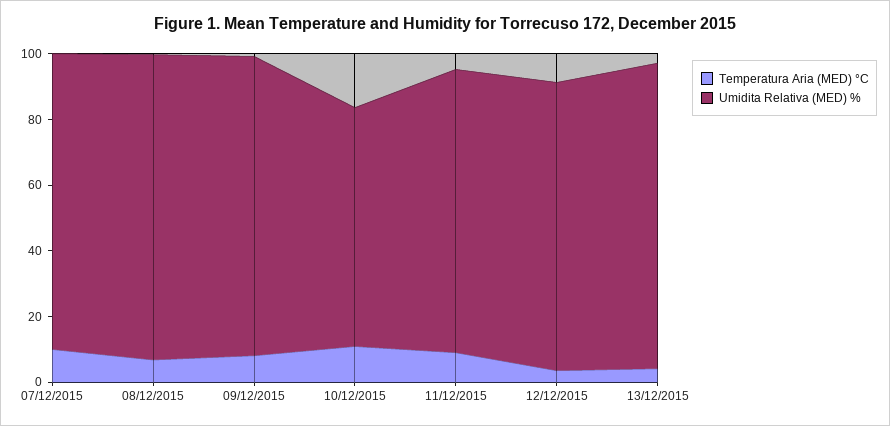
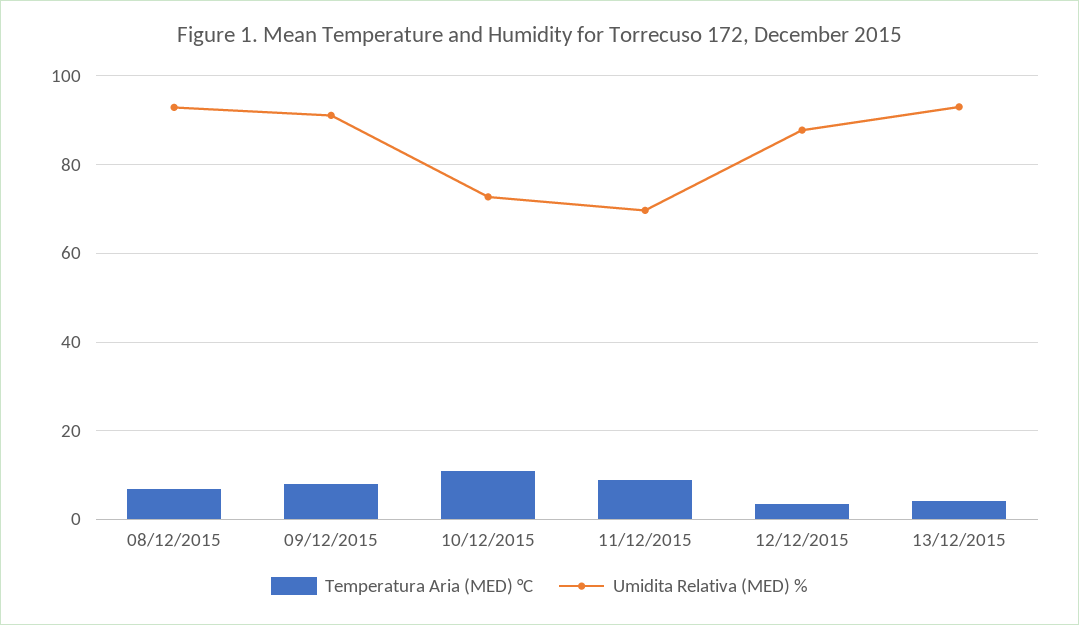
Temperatura Aria (MED) °C, 07/12/2015: 10 -> none
Umidita Relativa (MED) %, 07/12/2015: 90 -> none
Umidita Relativa (MED) %, 11/12/2015: 85 -> 70

